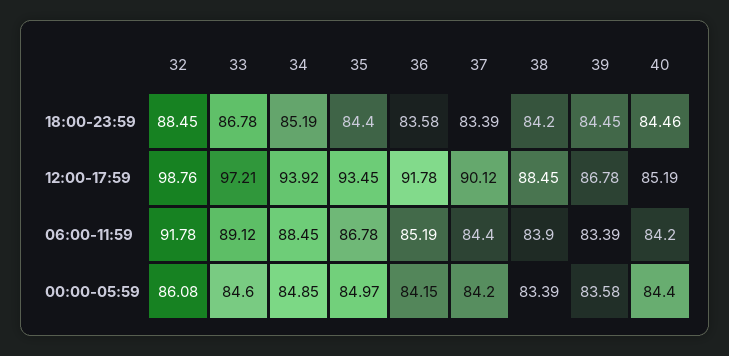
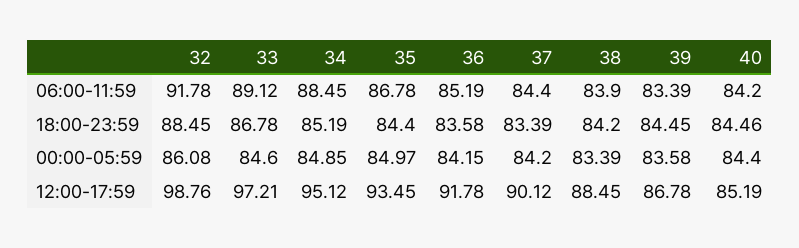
34, 12:00-17:59: 93.92 -> 95.12

